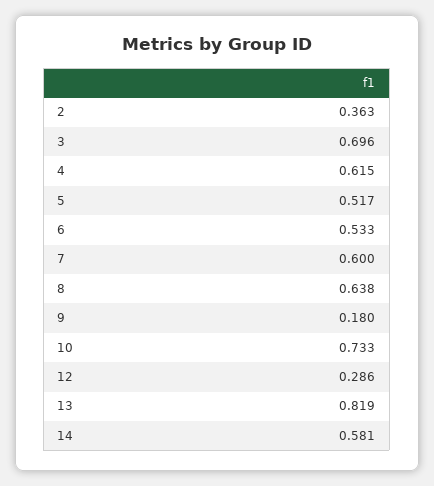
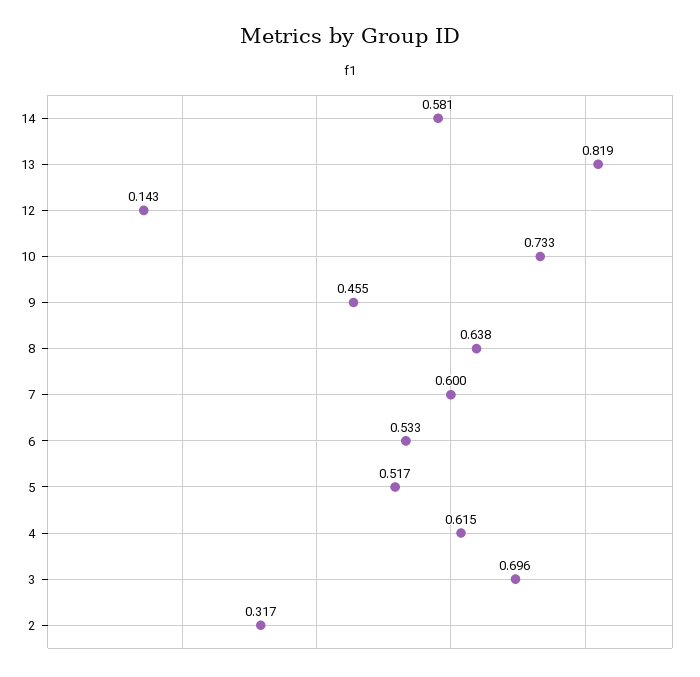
2: 0.363 -> 0.317
9: 0.18 -> 0.455
12: 0.286 -> 0.143

